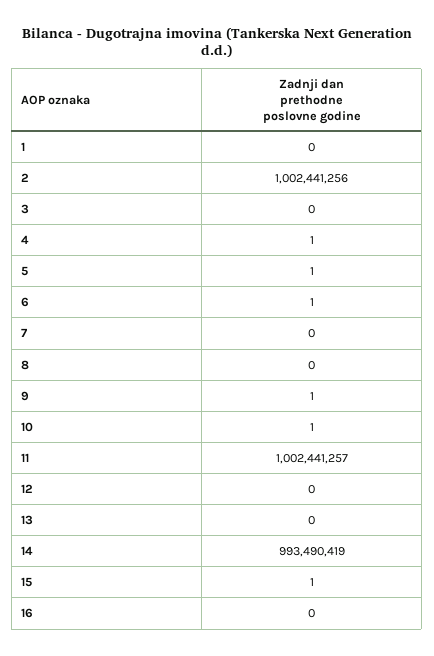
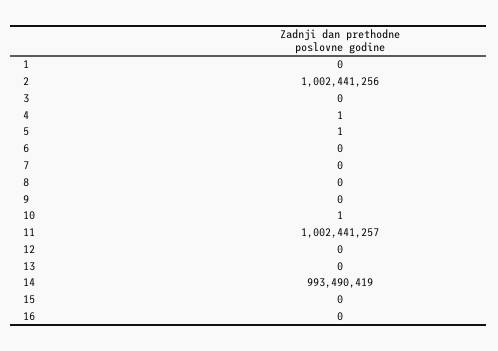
6: 1 -> 0
9: 1 -> 0
15: 1 -> 0

